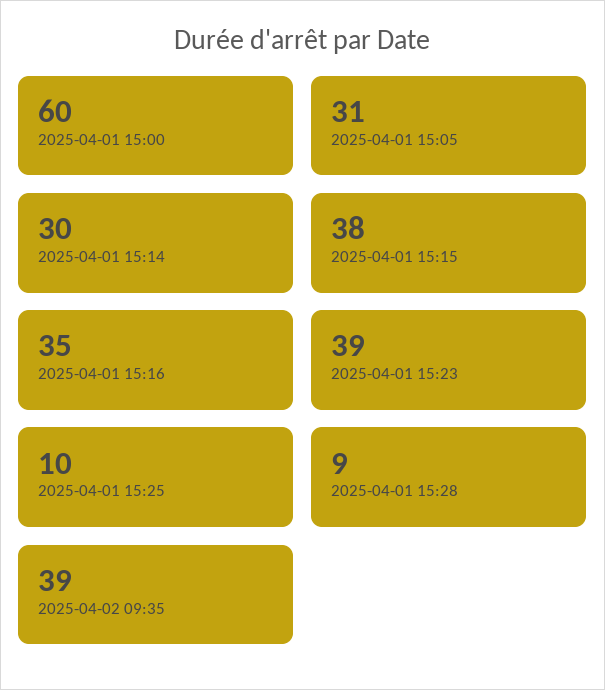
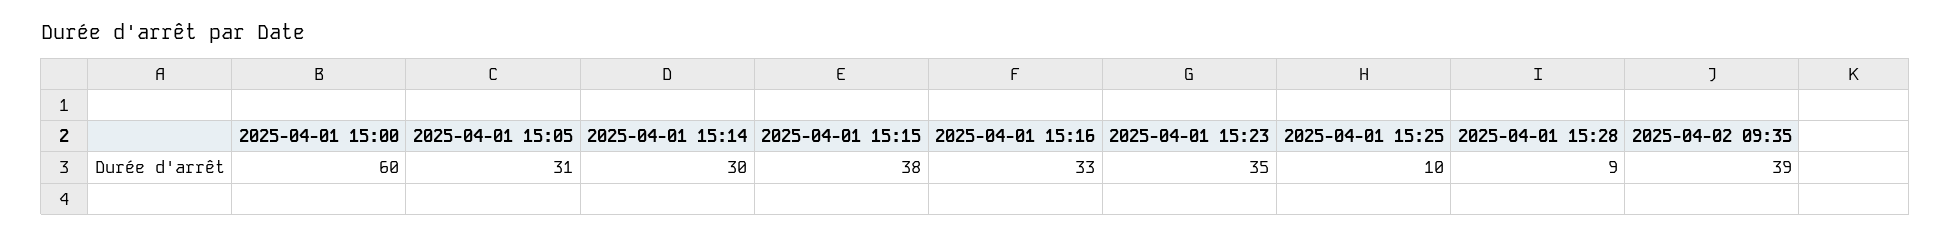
2025-04-01 15:16: 35 -> 33
2025-04-01 15:23: 39 -> 35

